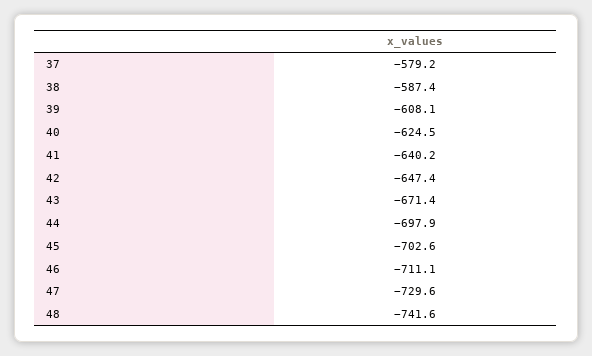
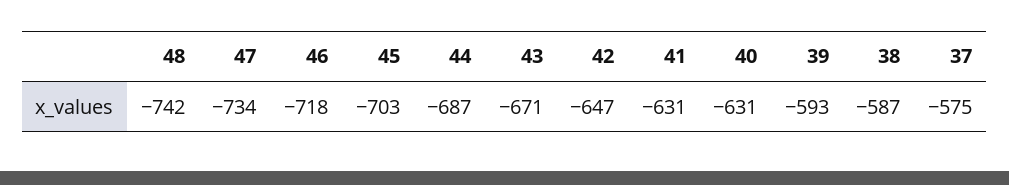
37: -579.2 -> -575
39: -608.1 -> -593
40: -624.5 -> -631
41: -640.2 -> -631
44: -697.9 -> -687
46: -711.1 -> -718
47: -729.6 -> -734

